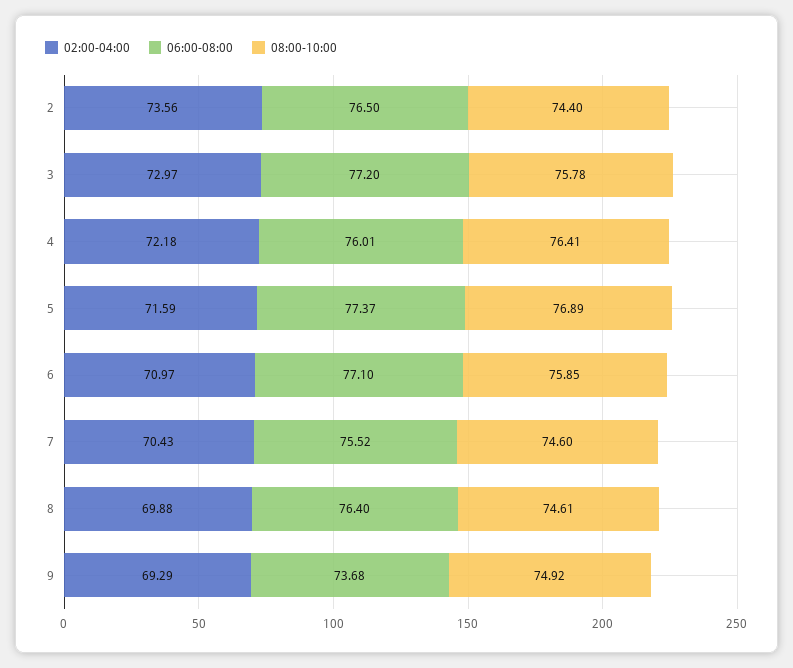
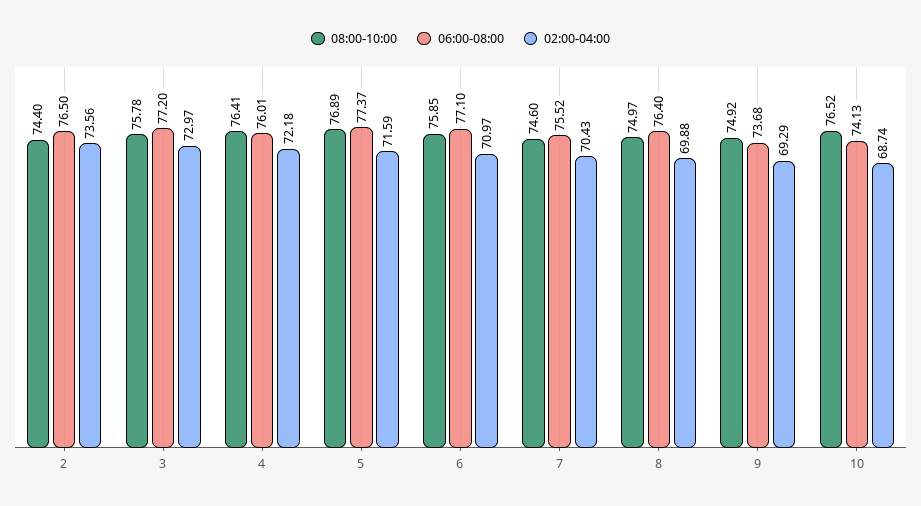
08:00-10:00, 8: 74.61 -> 74.97
08:00-10:00, 10: none -> 76.52
06:00-08:00, 10: none -> 74.13
02:00-04:00, 10: none -> 68.74

